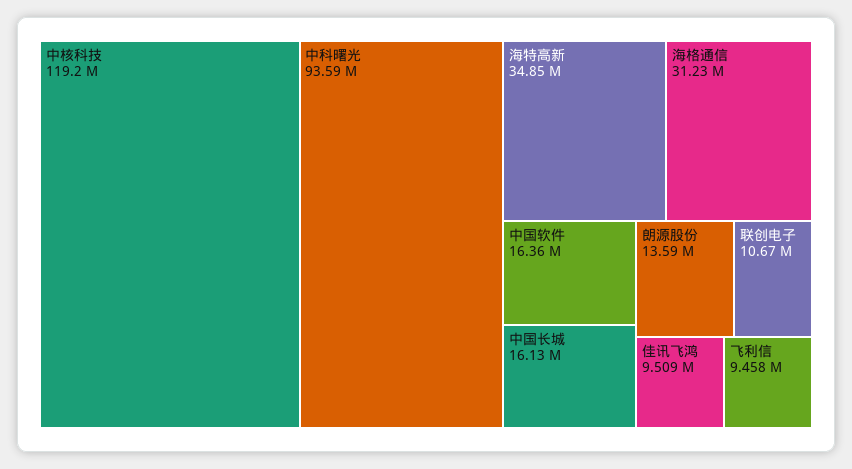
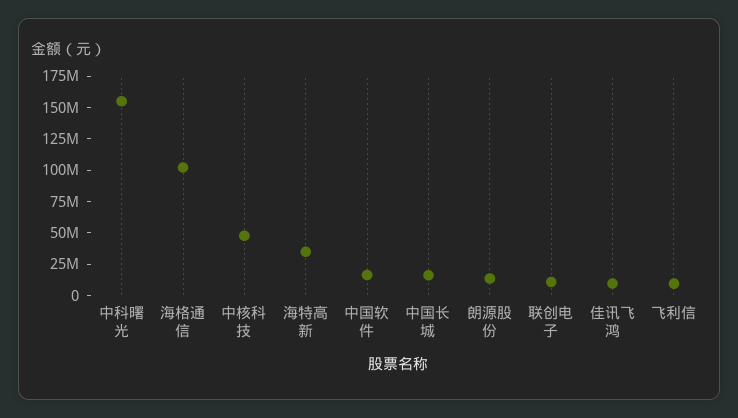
中核科技: 119200000 -> 50000000
中科曙光: 93590000 -> 150000000
海格通信: 31230000 -> 100000000

